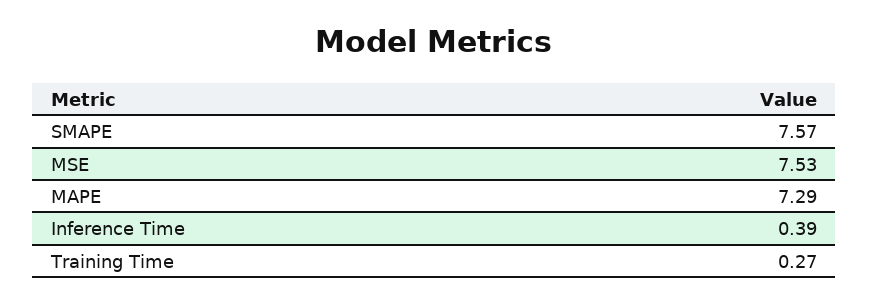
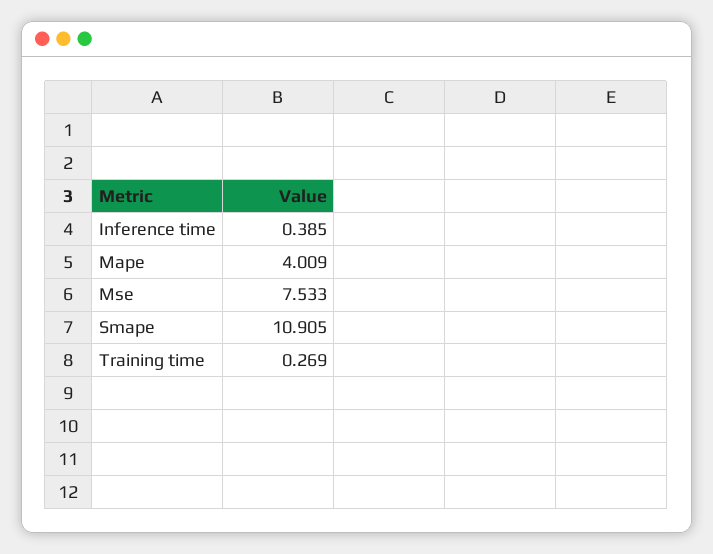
SMAPE: 7.57 -> 10.905
MAPE: 7.29 -> 4.009

